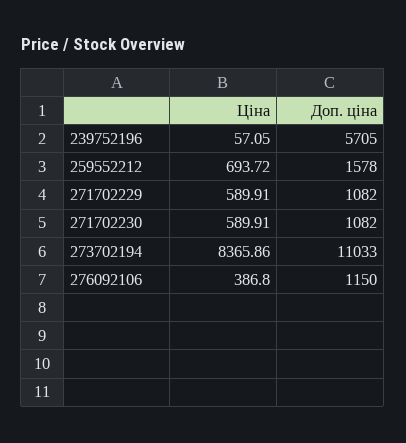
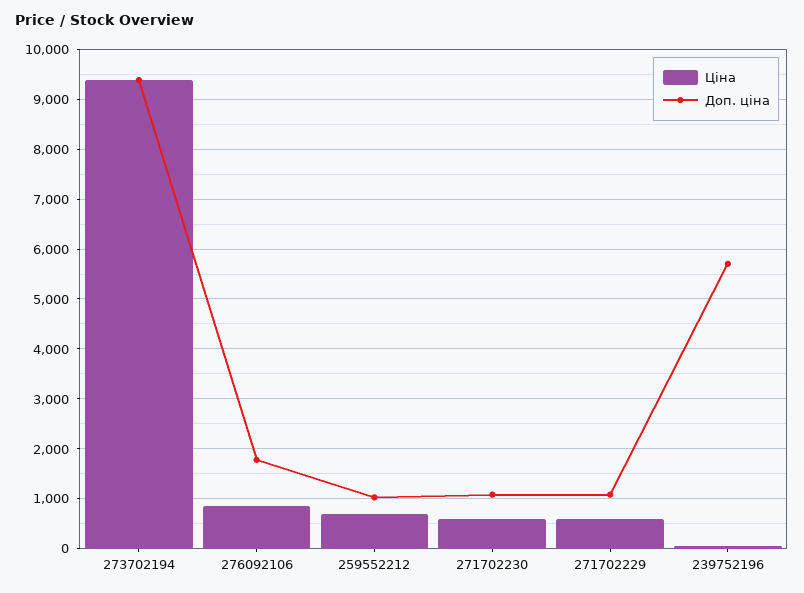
Доп. ціна, 259552212: 1578 -> 1000
Ціна, 273702194: 8365.86 -> 9400
Доп. ціна, 273702194: 11033 -> 9400
Ціна, 276092106: 386.8 -> 800
Доп. ціна, 276092106: 1150 -> 1800

